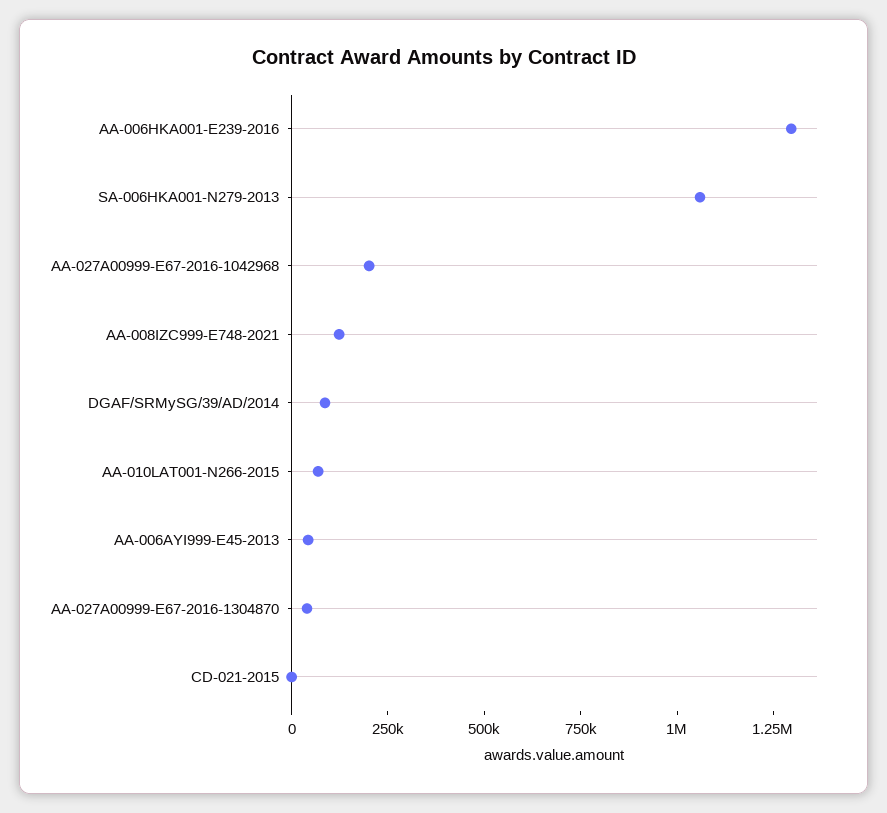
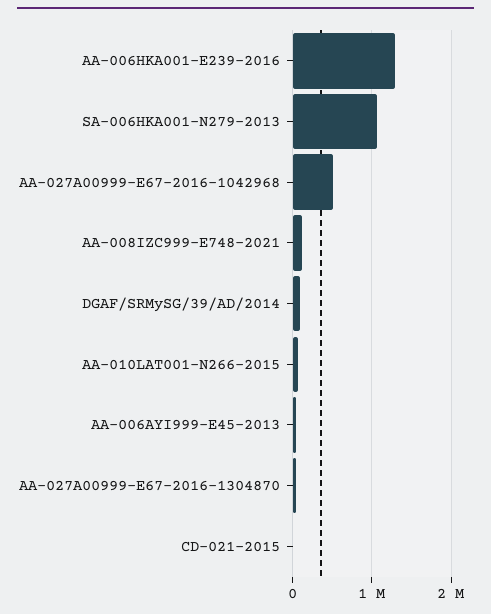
AA-027A00999-E67-2016-1042968: 200000 -> 500000

